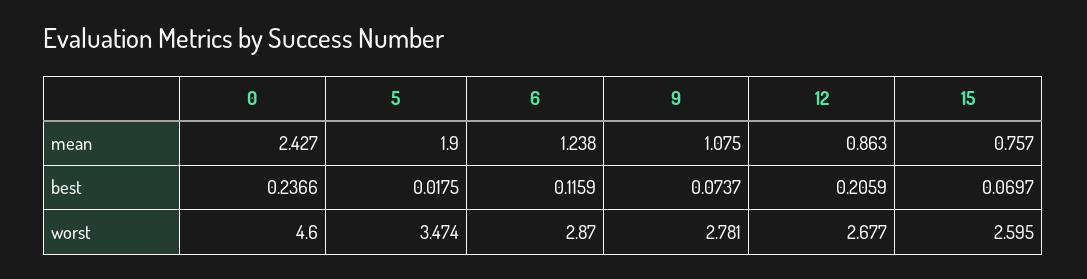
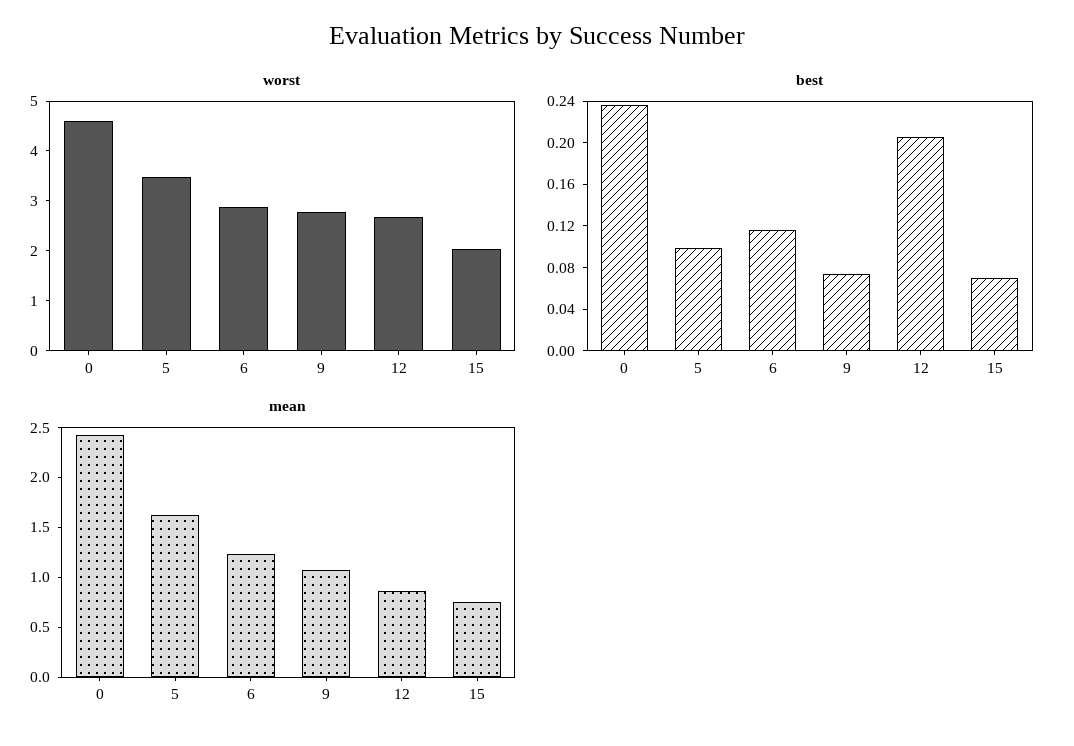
mean, 5: 1.9 -> 1.6
best, 5: 0.0175 -> 0.1
worst, 15: 2.595 -> 2

